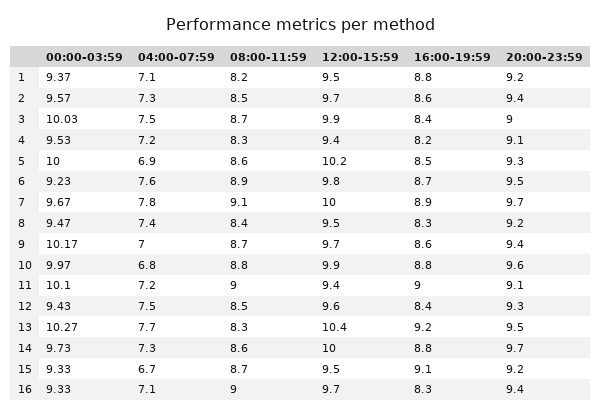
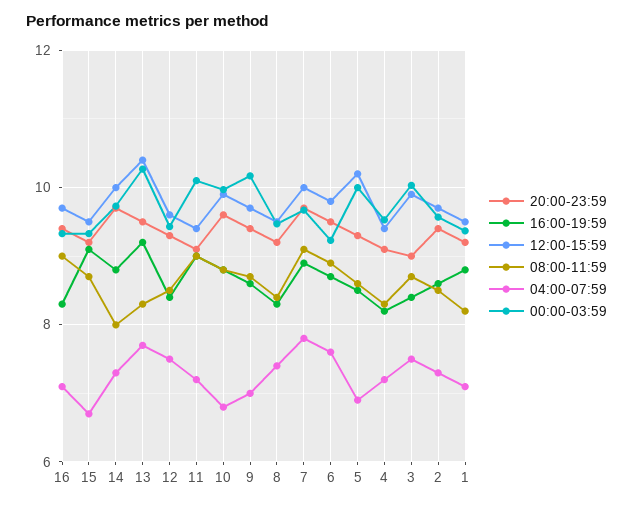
08:00-11:59, 14: 8.6 -> 8

